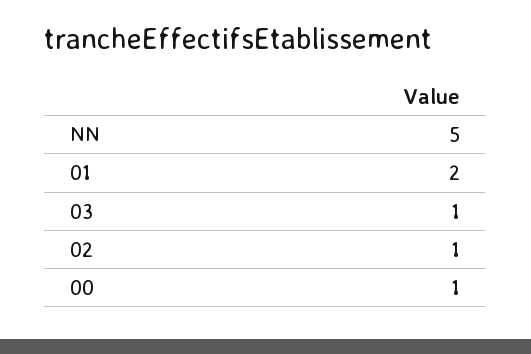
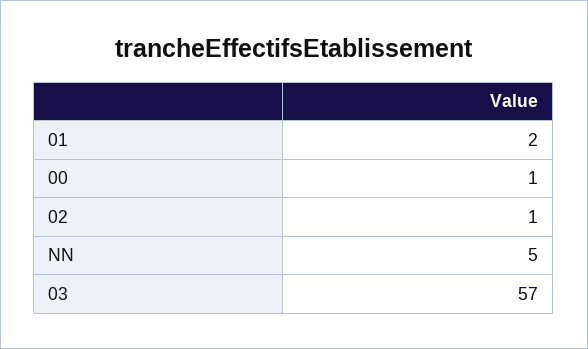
03: 1 -> 57

